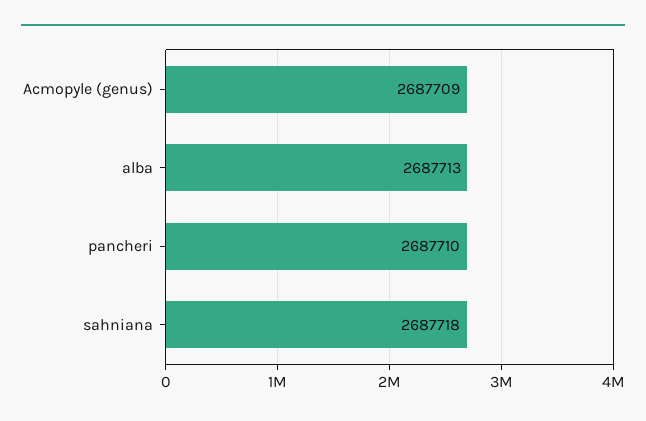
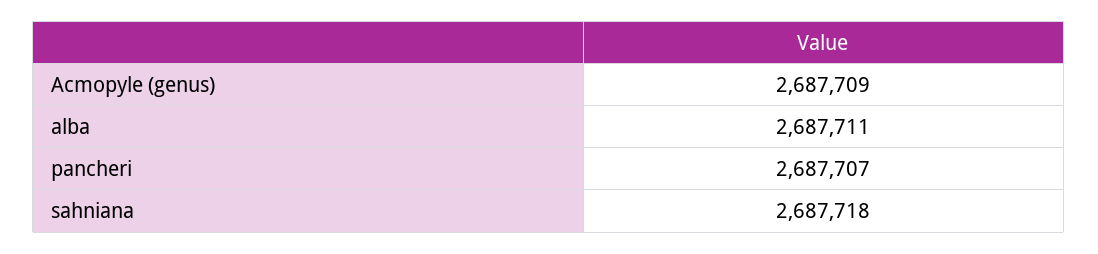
alba: 2687713 -> 2687711
pancheri: 2687710 -> 2687707

